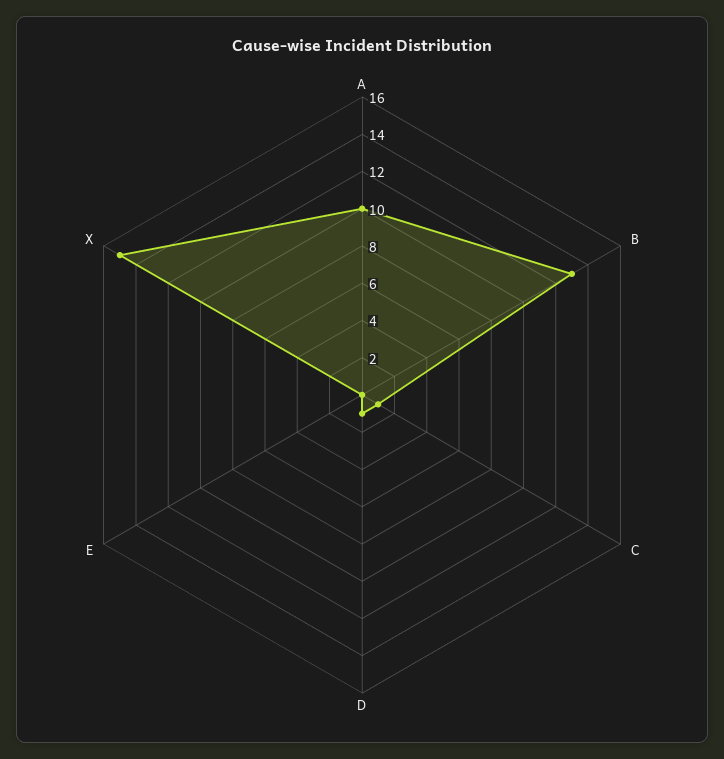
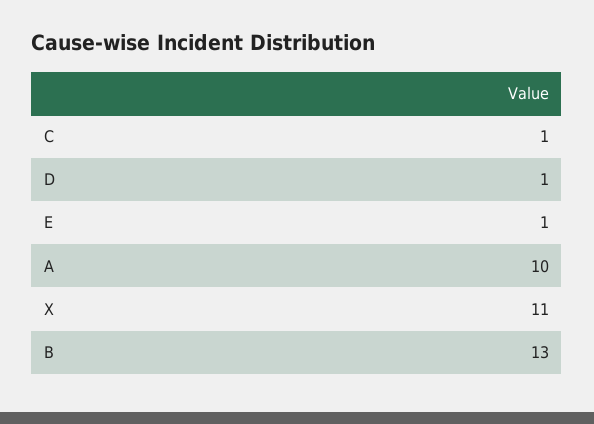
E: 0 -> 1
X: 15 -> 11

